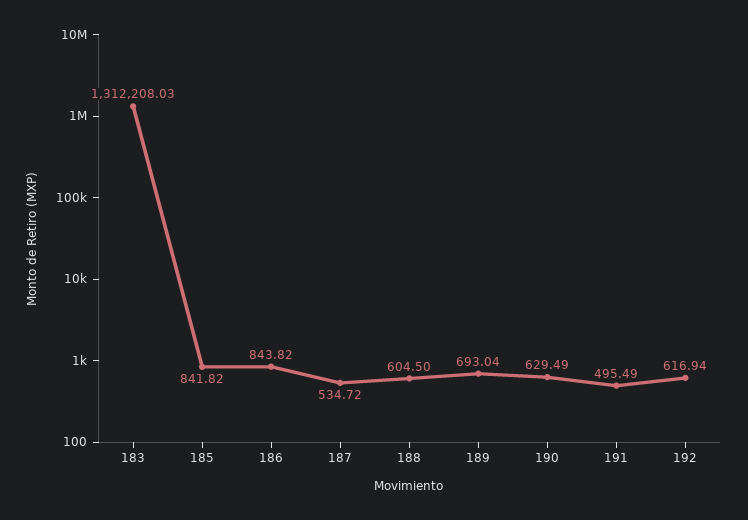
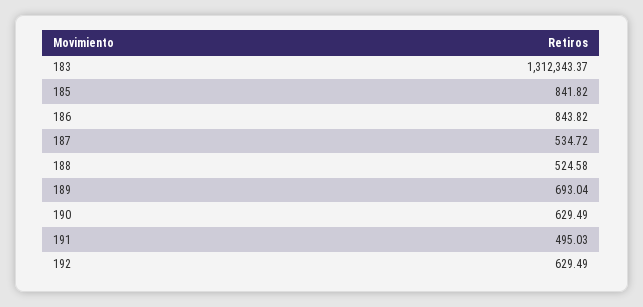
183: 1312208.03 -> 1312343.37
188: 604.5 -> 524.58
191: 495.49 -> 495.03
192: 616.94 -> 629.49

